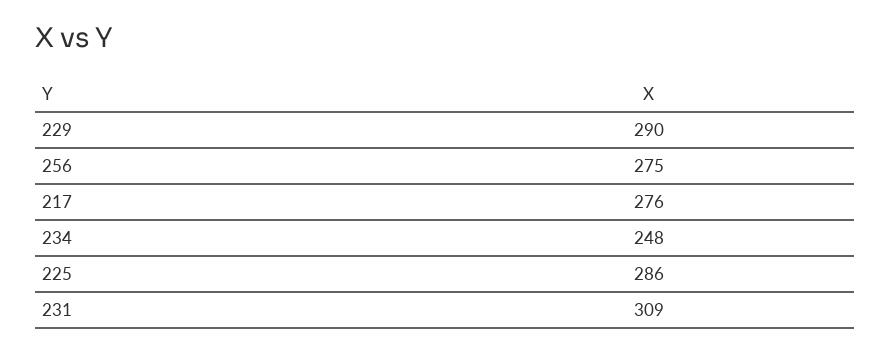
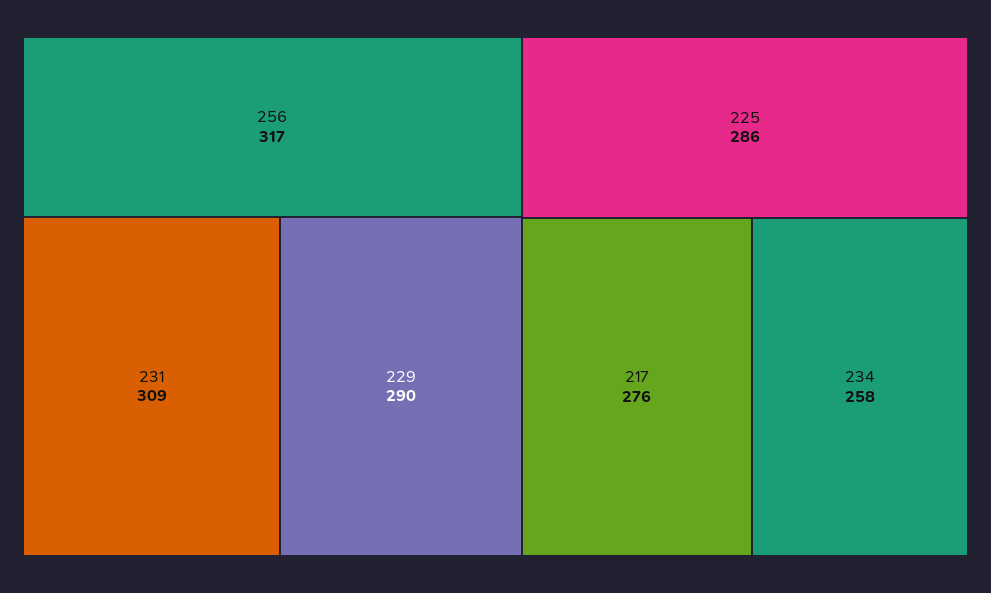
256: 275 -> 317
234: 248 -> 258

